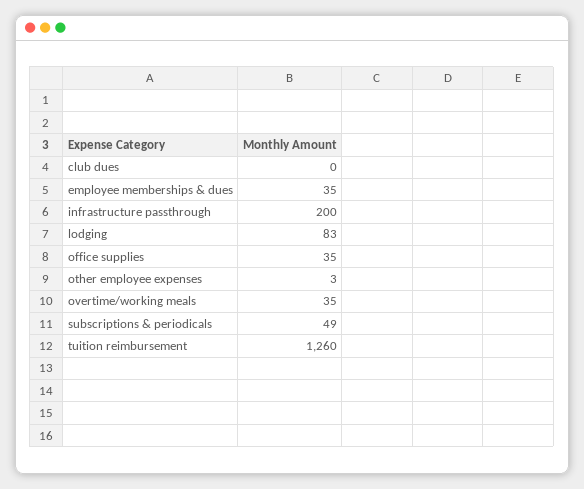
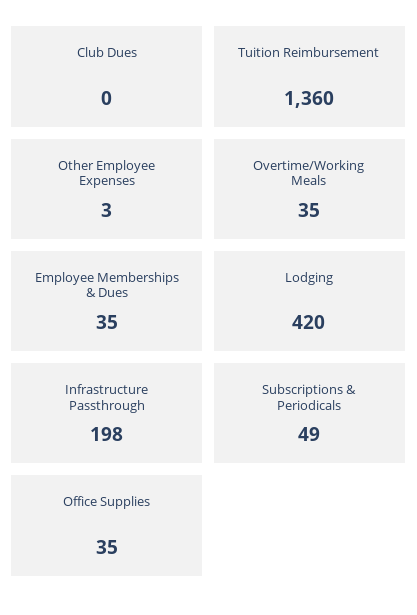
infrastructure passthrough: 200 -> 198
lodging: 83 -> 420
tuition reimbursement: 1260 -> 1360

